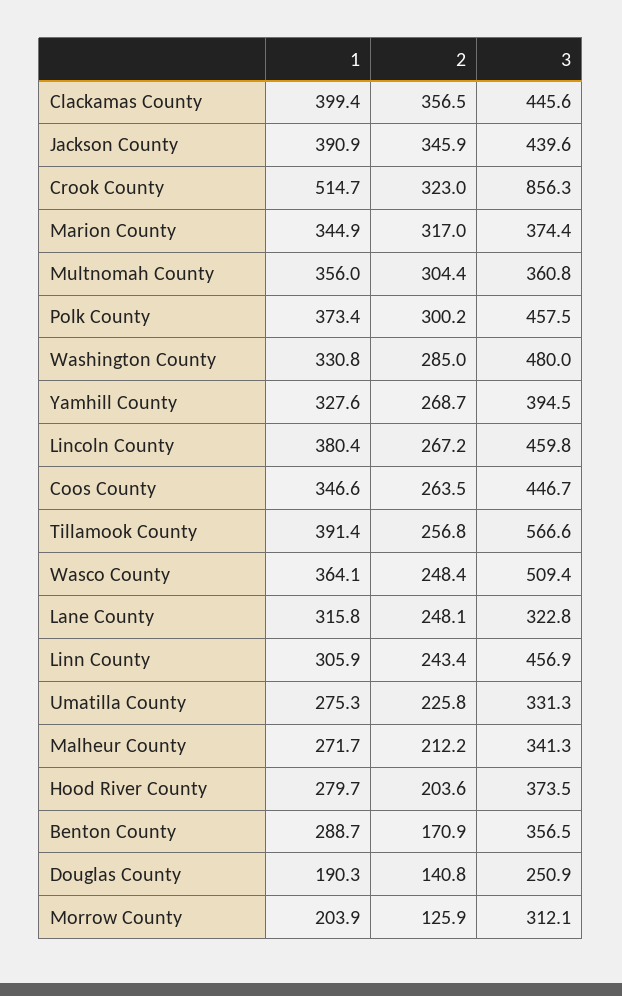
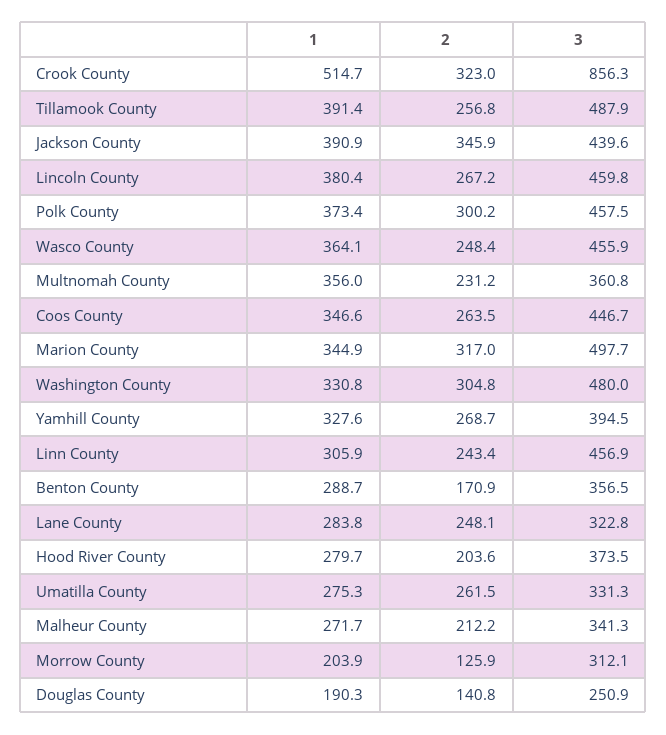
1, Clackamas County: 399.4 -> none
2, Clackamas County: 356.5 -> none
3, Clackamas County: 445.6 -> none
3, Marion County: 374.4 -> 497.7
2, Multnomah County: 304.4 -> 231.2
2, Washington County: 285 -> 304.8
3, Tillamook County: 566.6 -> 487.9
3, Wasco County: 509.4 -> 455.9
1, Lane County: 315.8 -> 283.8
2, Umatilla County: 225.8 -> 261.5

